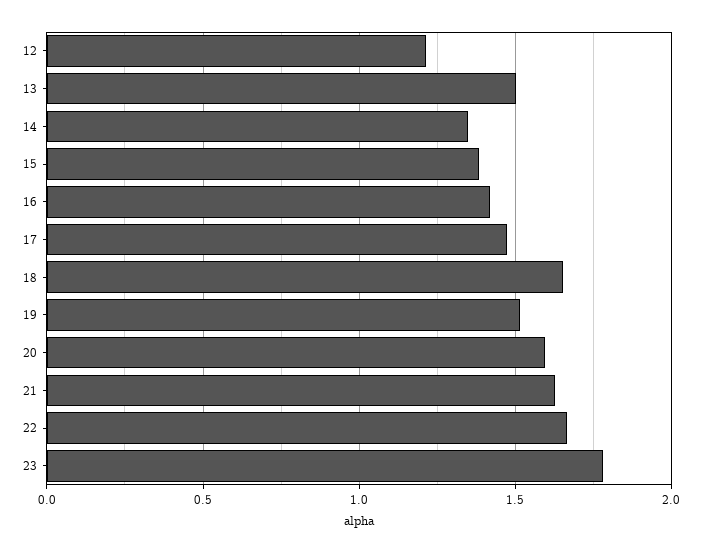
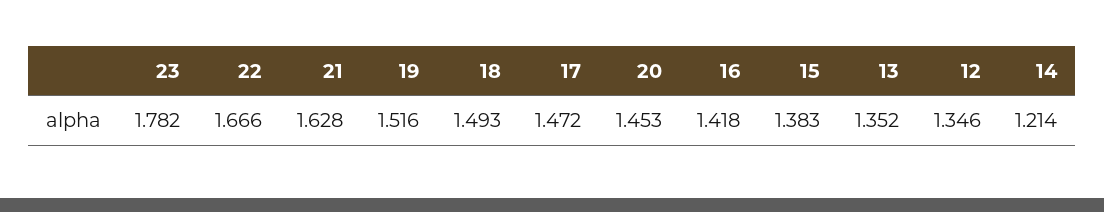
12: 1.2 -> 1.346
13: 1.5 -> 1.352
14: 1.35 -> 1.214
18: 1.65 -> 1.493
20: 1.6 -> 1.453

